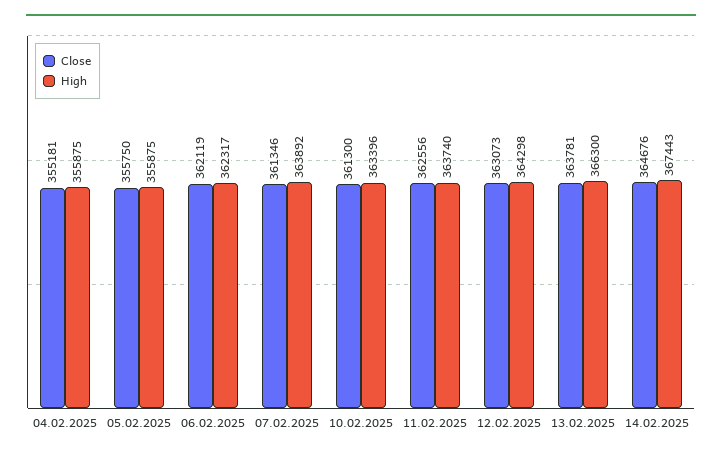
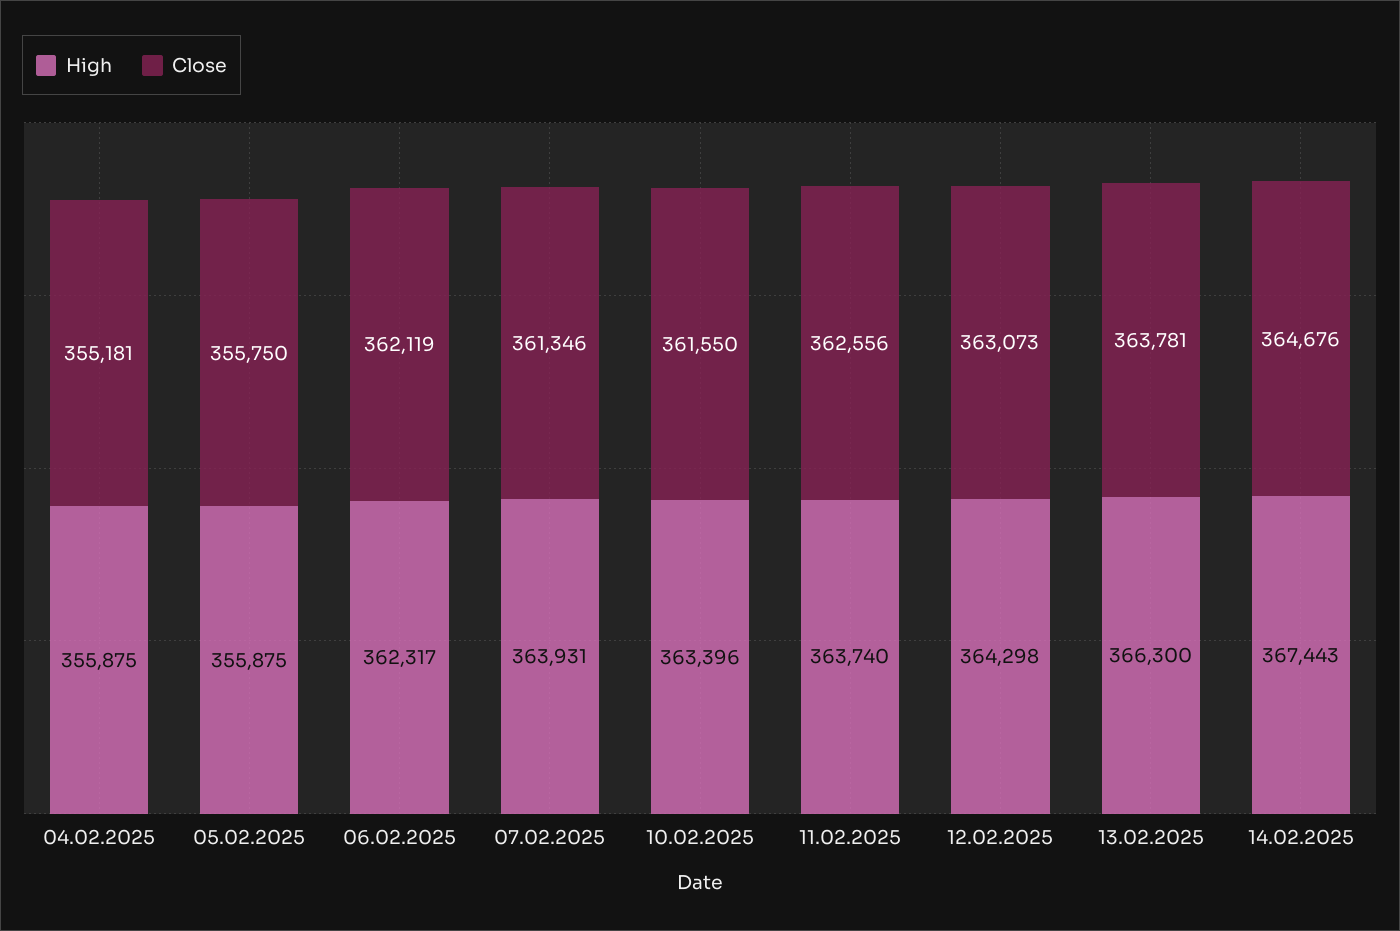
High, 07.02.2025: 363892 -> 363931
Close, 10.02.2025: 361300 -> 361550

